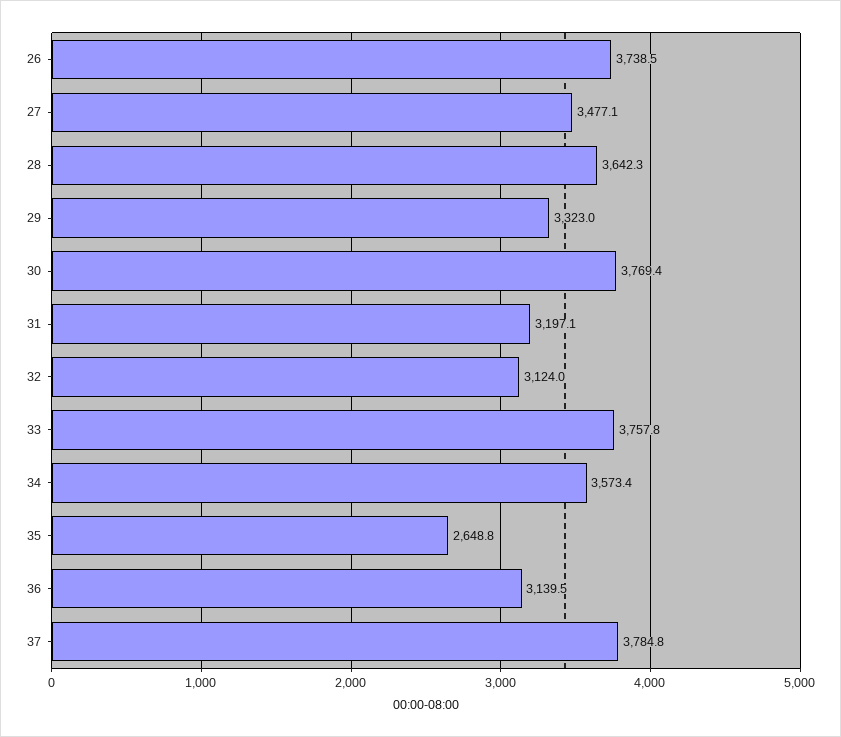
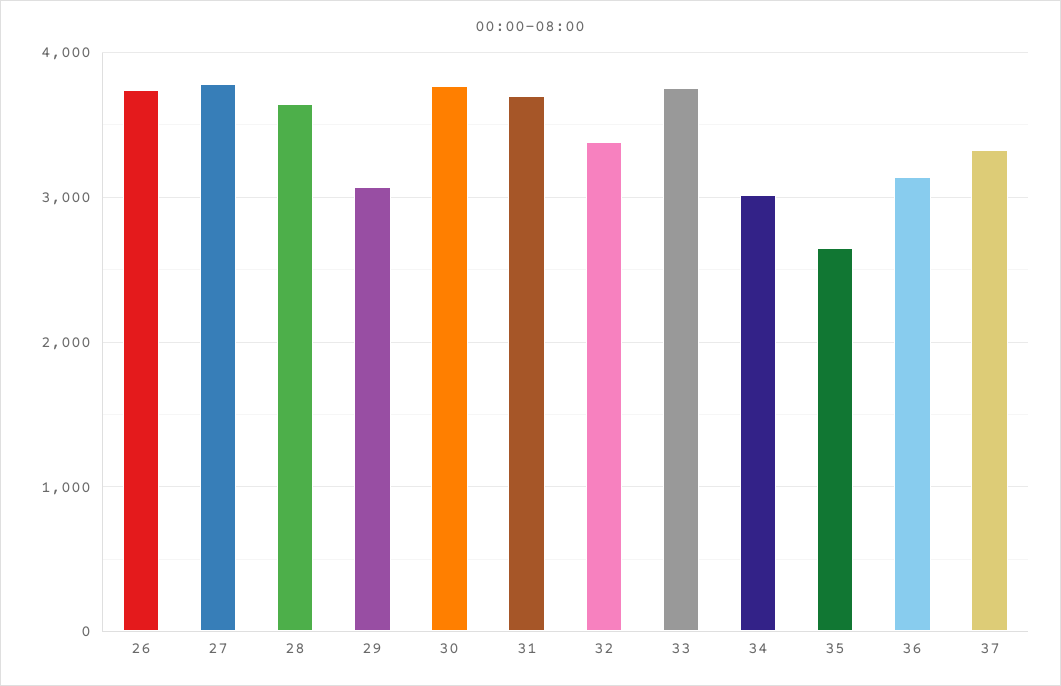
27: 3477.1 -> 3800
29: 3323 -> 3100
31: 3197.1 -> 3700
32: 3124 -> 3400
34: 3573.4 -> 3000
37: 3784.8 -> 3300

